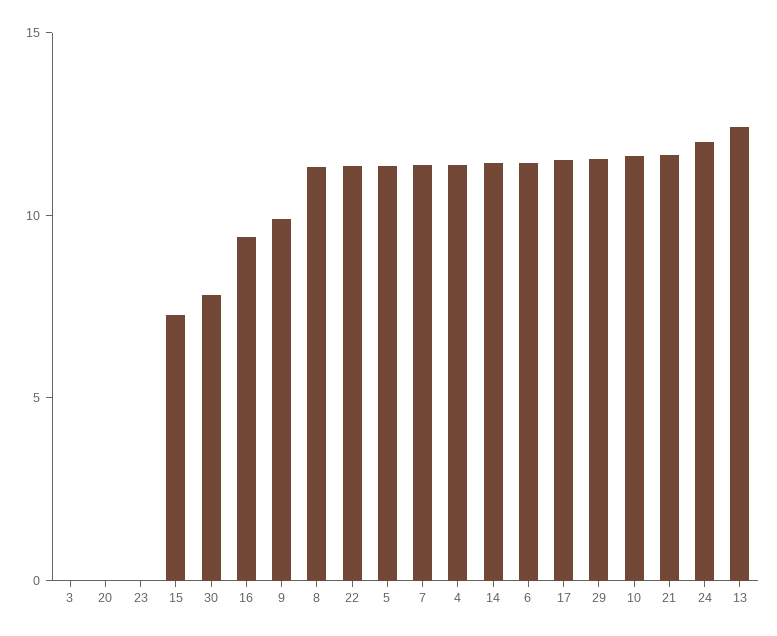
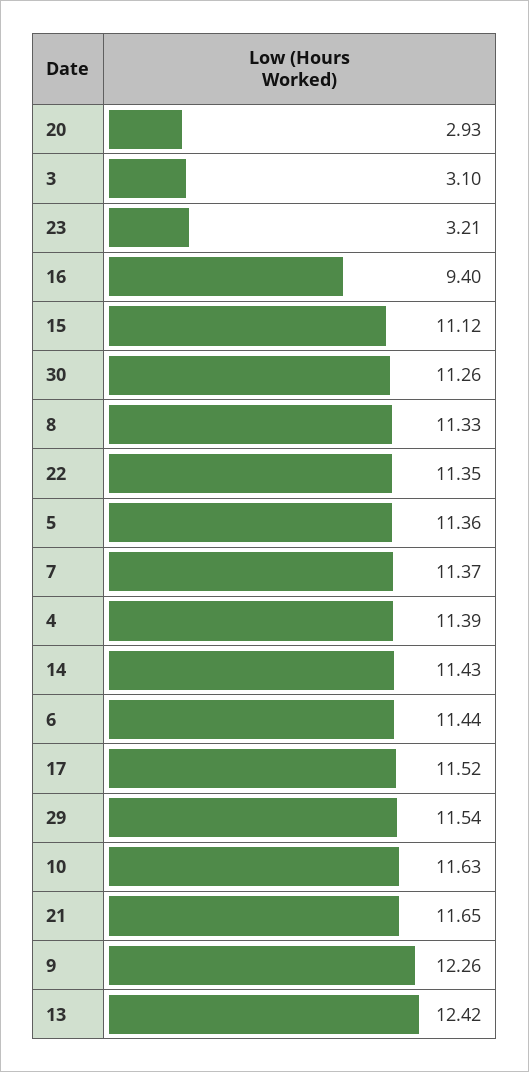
3: 0 -> 3.1
20: 0 -> 2.93
23: 0 -> 3.21
15: 7 -> 11.12
30: 8 -> 11.26
9: 10 -> 12.26
24: 12 -> none

